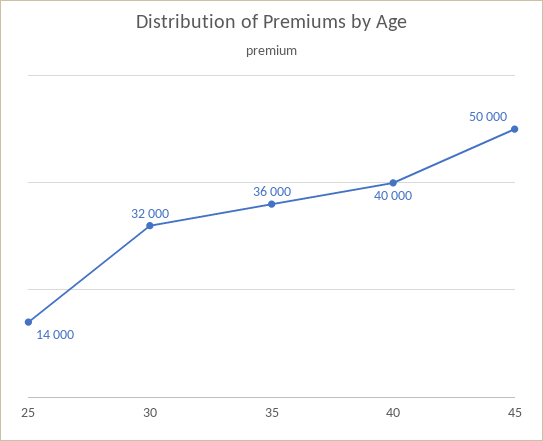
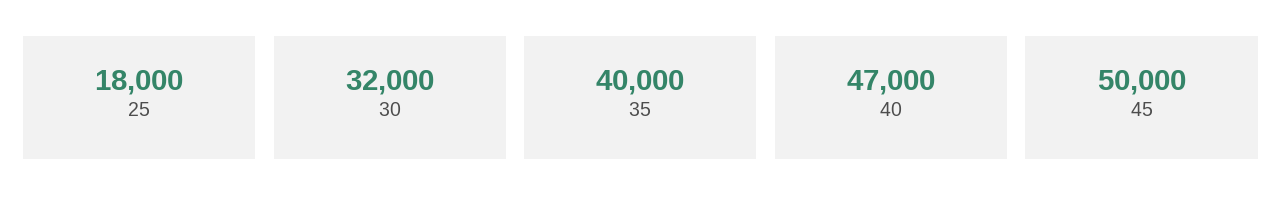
25: 14000 -> 18000
35: 36000 -> 40000
40: 40000 -> 47000

